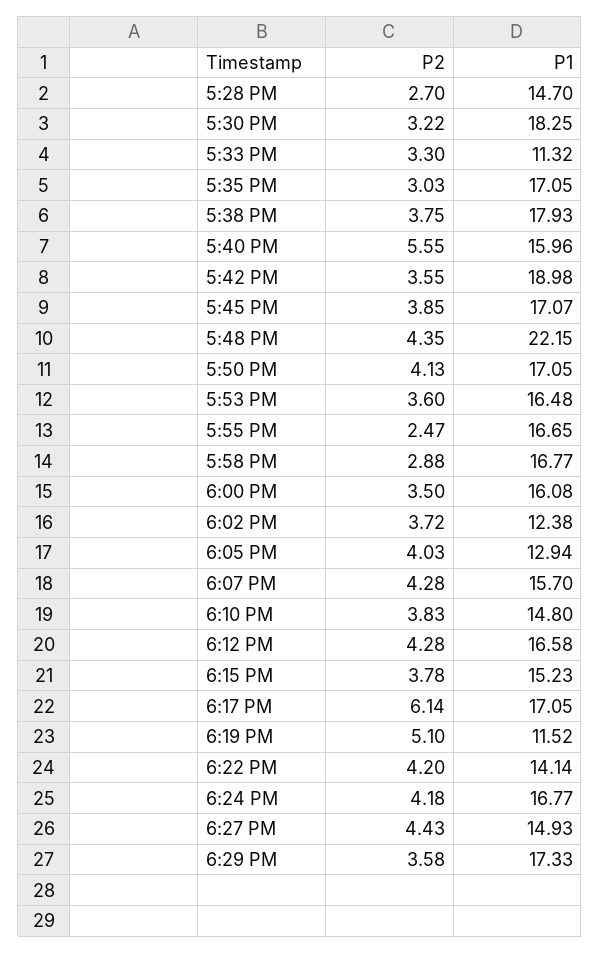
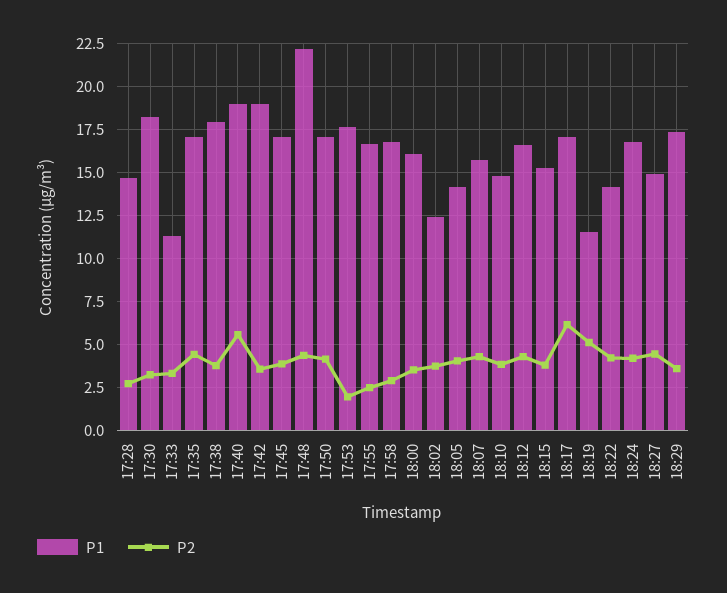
P2, 5:35 PM: 3.03 -> 4.5
P1, 5:40 PM: 15.96 -> 19
P2, 5:53 PM: 3.6 -> 2
P1, 5:53 PM: 16.48 -> 17.5
P1, 6:05 PM: 12.94 -> 14

